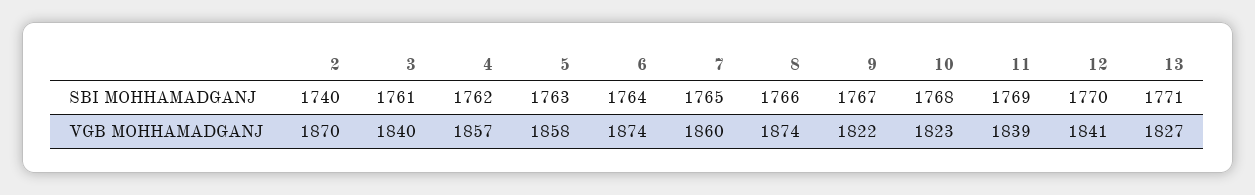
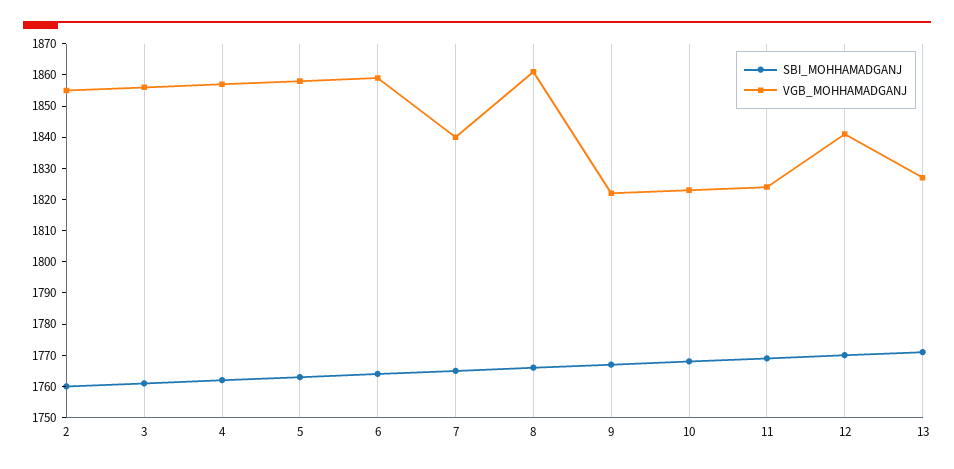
SBI MOHHAMADGANJ, 2: 1740 -> 1760
VGB MOHHAMADGANJ, 2: 1870 -> 1855
VGB MOHHAMADGANJ, 3: 1840 -> 1855
VGB MOHHAMADGANJ, 6: 1874 -> 1860
VGB MOHHAMADGANJ, 7: 1860 -> 1840
VGB MOHHAMADGANJ, 8: 1874 -> 1860
VGB MOHHAMADGANJ, 11: 1839 -> 1825

